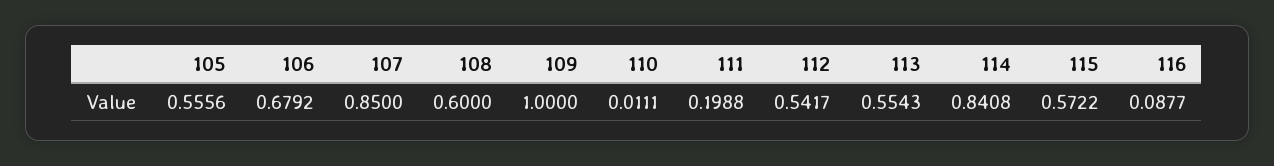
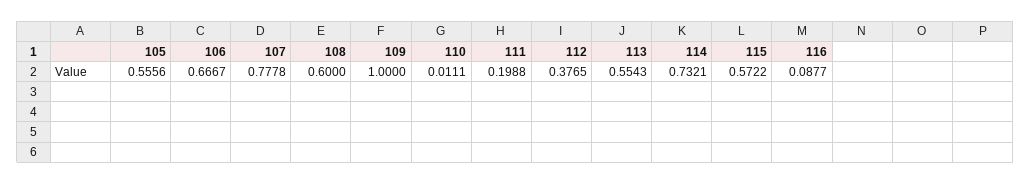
106: 0.6792 -> 0.6667
107: 0.85 -> 0.7778
112: 0.5417 -> 0.3765
114: 0.8408 -> 0.7321

